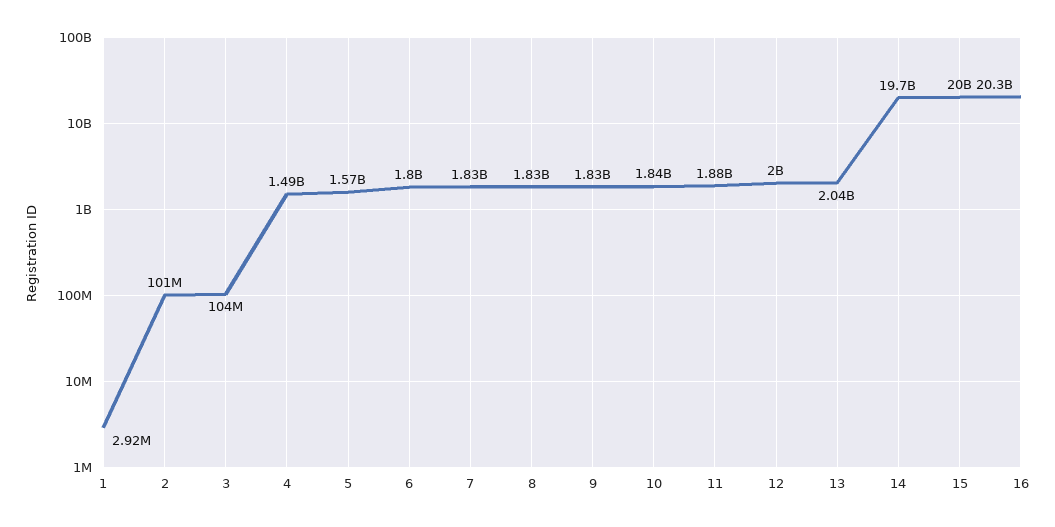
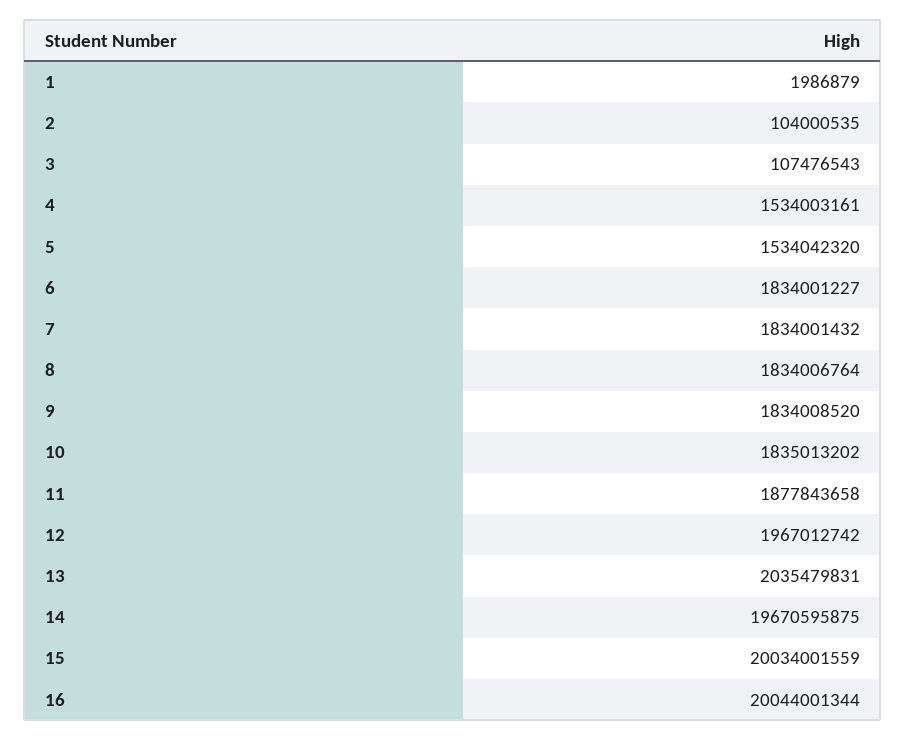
1: 2920000 -> 1986879
2: 101000000 -> 104000535
3: 104000000 -> 107476543
4: 1490000000 -> 1534003161
5: 1570000000 -> 1534042320
6: 1800000000 -> 1834001227
12: 2000000000 -> 1967012742
16: 20300000000 -> 20044001344

